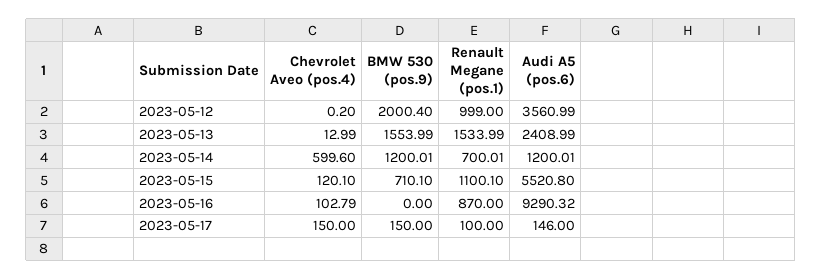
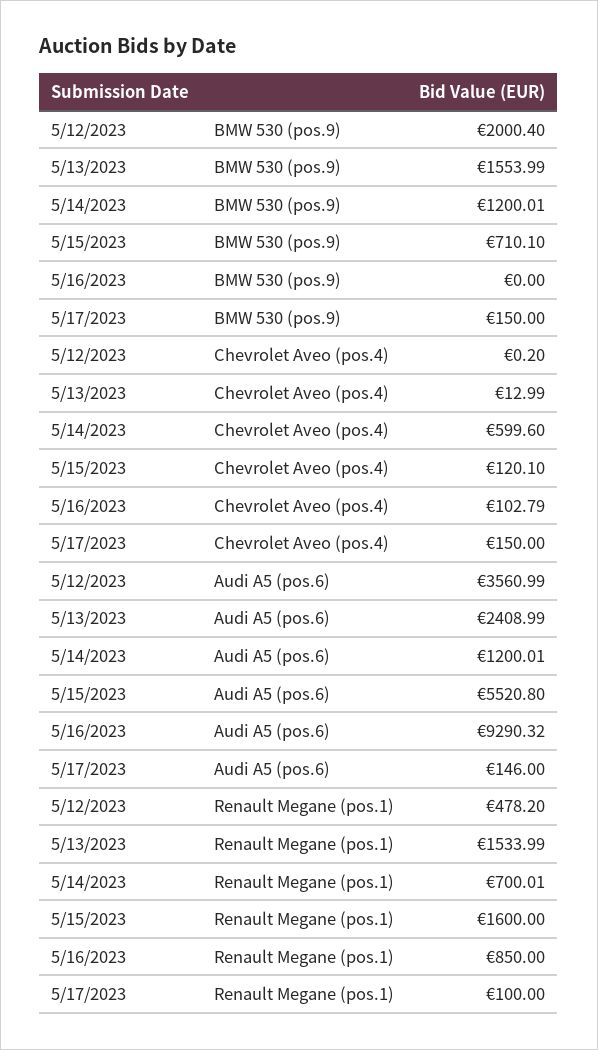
Renault Megane (pos.1), 2023-05-12: 999 -> 478.2
Renault Megane (pos.1), 2023-05-15: 1100.1 -> 1600
Renault Megane (pos.1), 2023-05-16: 870 -> 850

